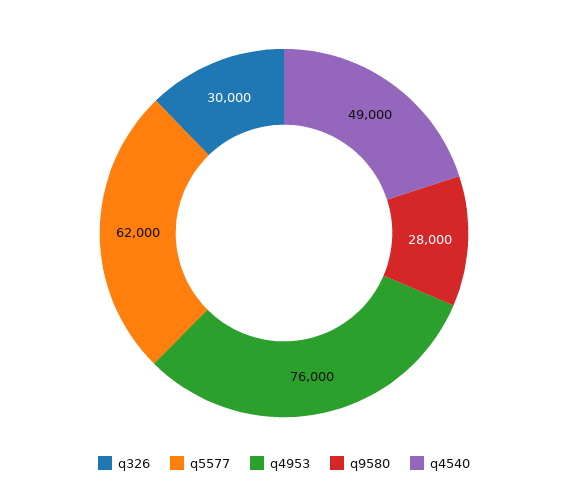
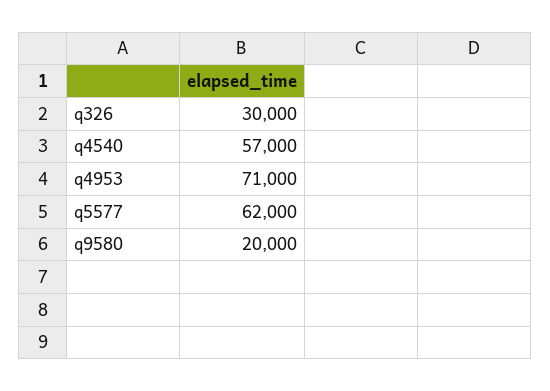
q4953: 76000 -> 71000
q9580: 28000 -> 20000
q4540: 49000 -> 57000

